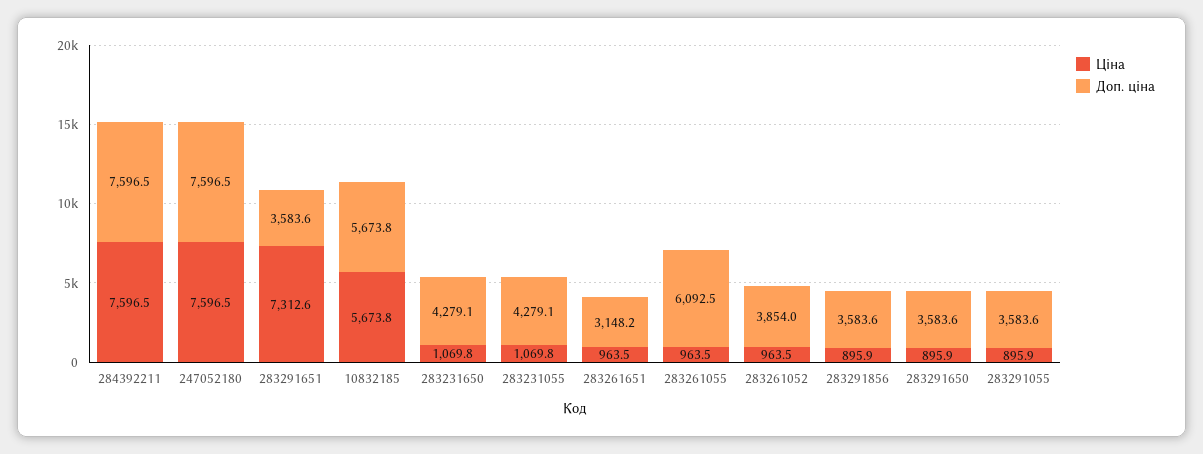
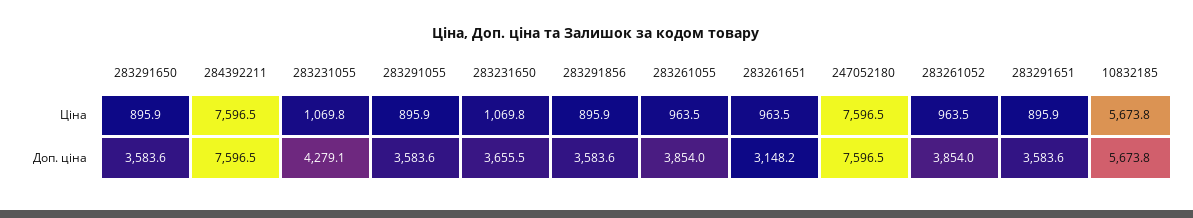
Ціна, 283291651: 7312.6 -> 895.9
Доп. ціна, 283231650: 4279.1 -> 3655.5
Доп. ціна, 283261055: 6092.5 -> 3854

